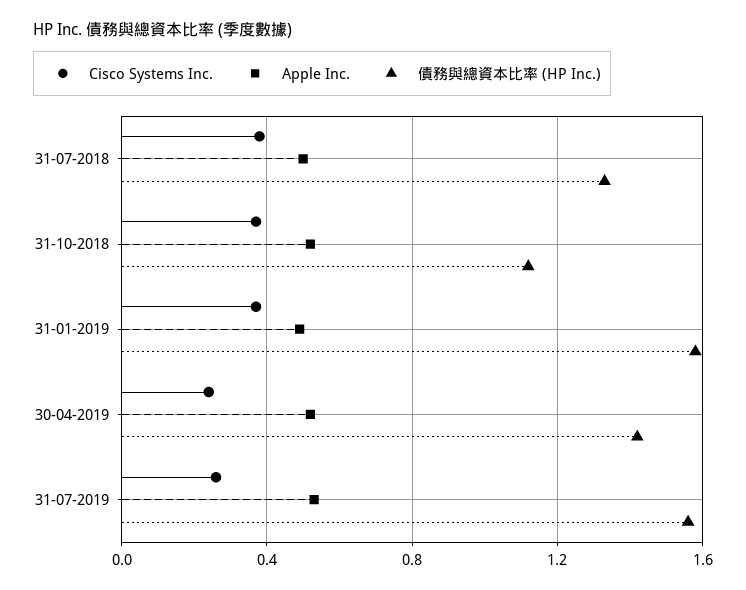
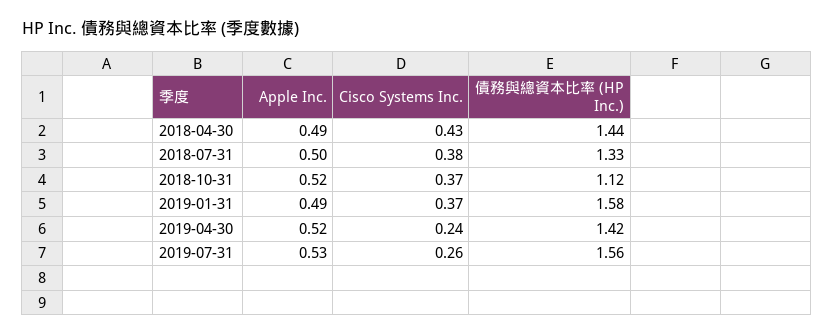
Apple Inc., 2018-04-30: none -> 0.49
Cisco Systems Inc., 2018-04-30: none -> 0.43
債務與總資本比率 (HP Inc.), 2018-04-30: none -> 1.44

